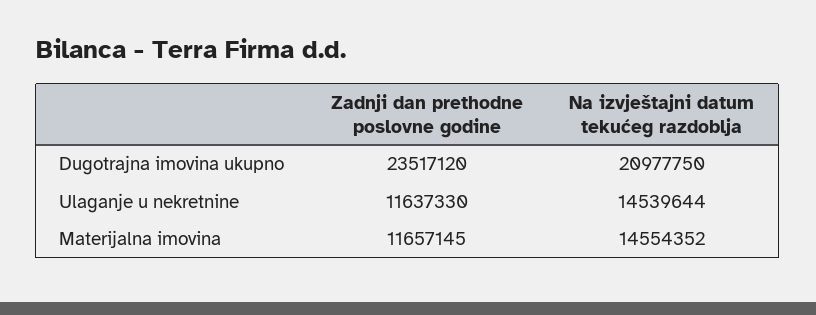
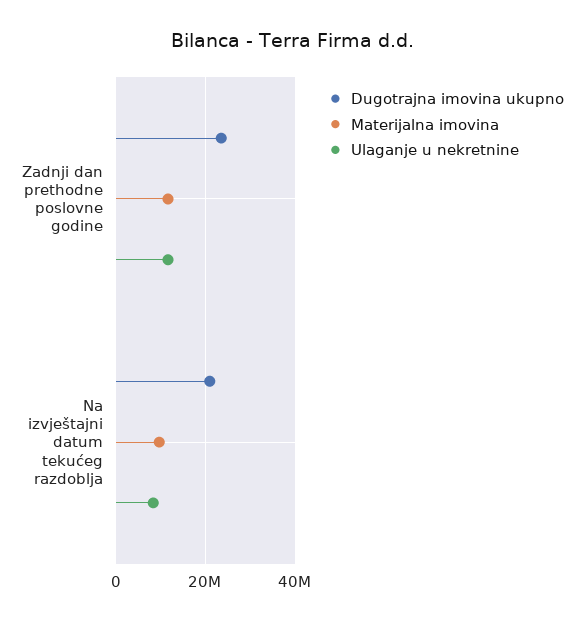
Ulaganje u nekretnine, Na izvještajni datum tekućeg razdoblja: 14539644 -> 8000000
Materijalna imovina, Na izvještajni datum tekućeg razdoblja: 14554352 -> 10000000

